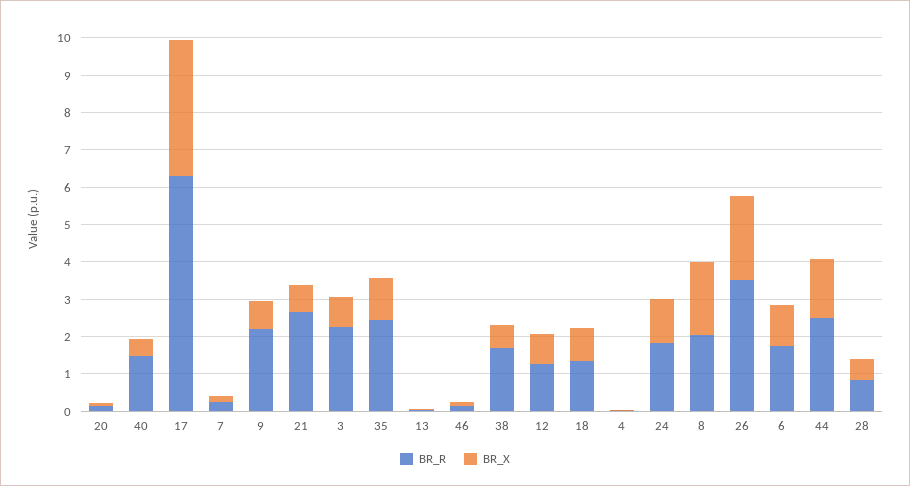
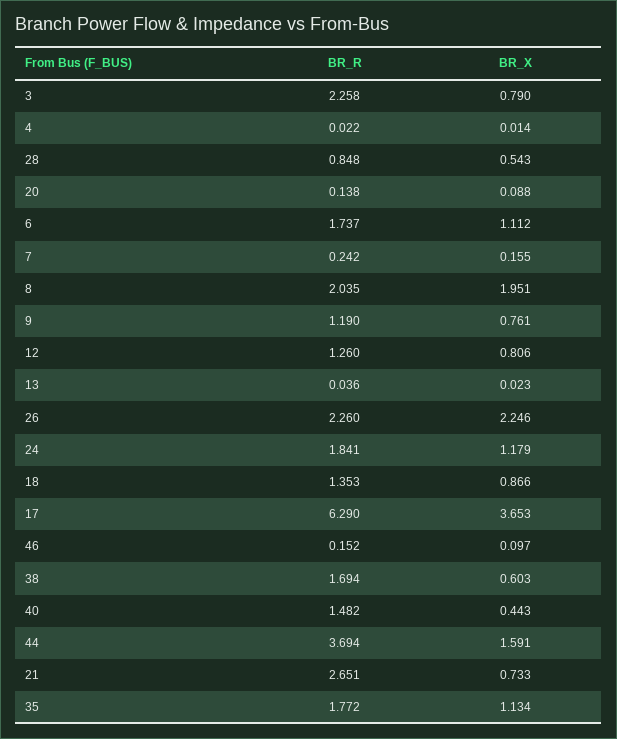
BR_R, 9: 2.25 -> 1.19
BR_R, 35: 2.5 -> 1.772
BR_R, 26: 3.5 -> 2.26
BR_R, 44: 2.5 -> 3.694

